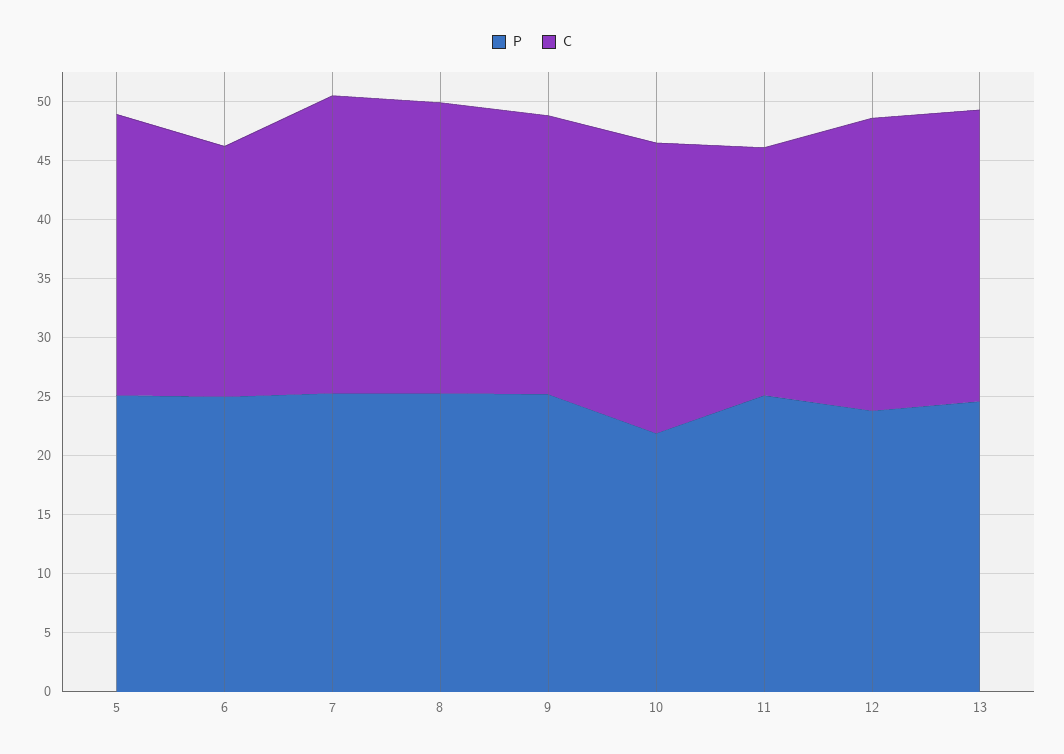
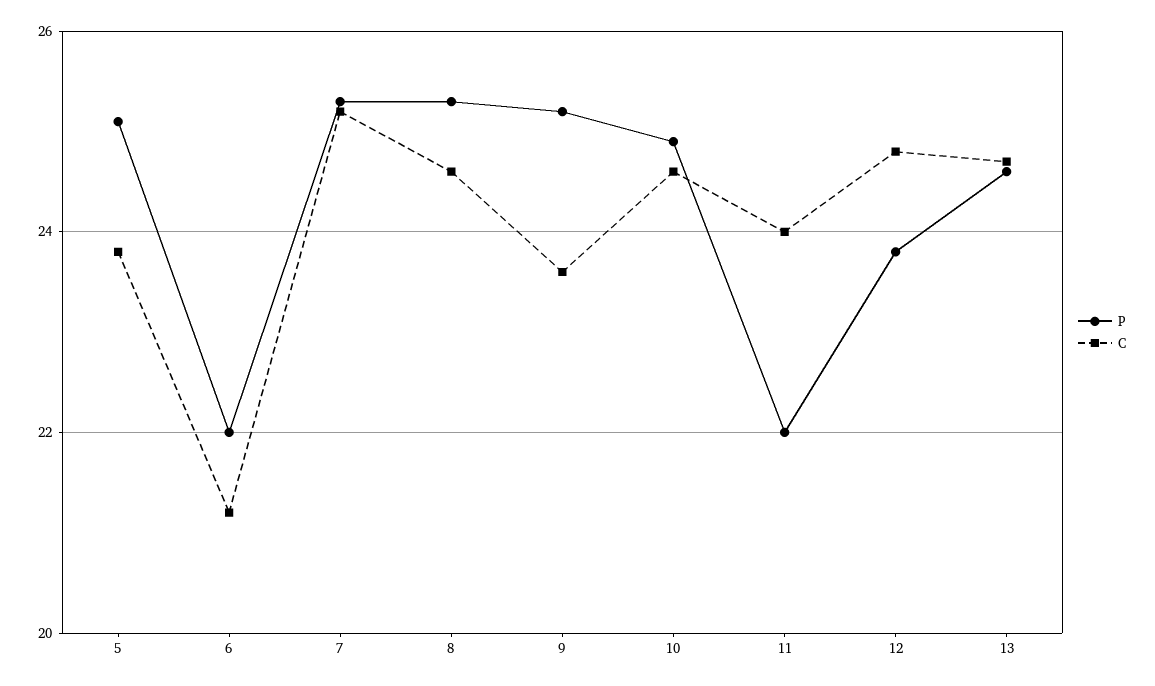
P, 6: 25 -> 22
P, 10: 22 -> 25
P, 11: 25 -> 22
C, 11: 21 -> 24

